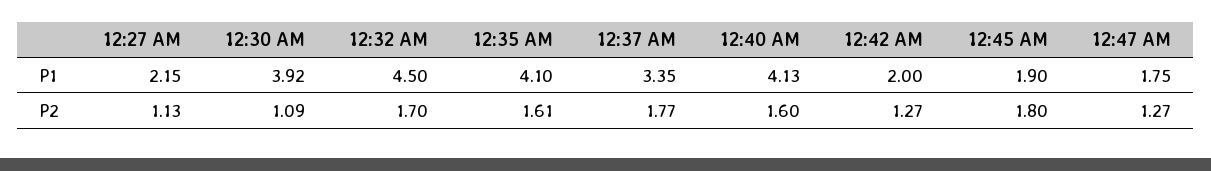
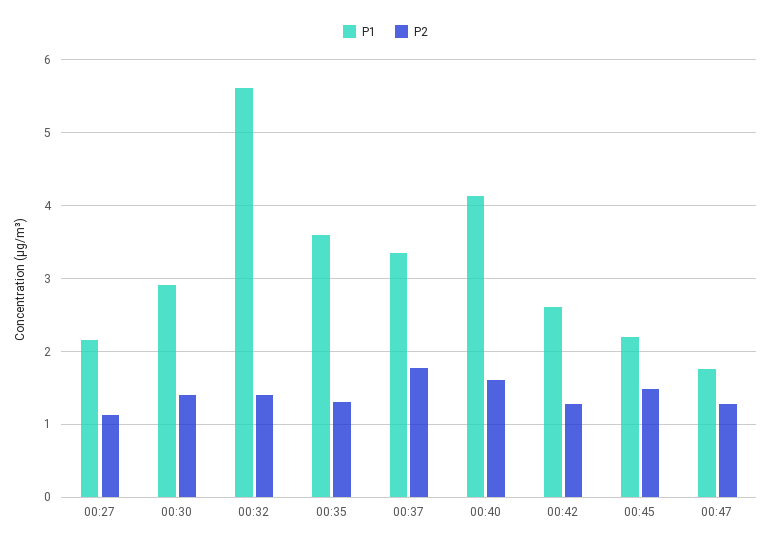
P1, 12:30 AM: 3.92 -> 2.9
P1, 12:32 AM: 4.5 -> 5.6
P1, 12:35 AM: 4.1 -> 3.6
P1, 12:42 AM: 2 -> 2.6
P1, 12:45 AM: 1.9 -> 2.2
P2, 12:30 AM: 1.09 -> 1.4
P2, 12:32 AM: 1.7 -> 1.4
P2, 12:35 AM: 1.61 -> 1.3
P2, 12:45 AM: 1.8 -> 1.5

